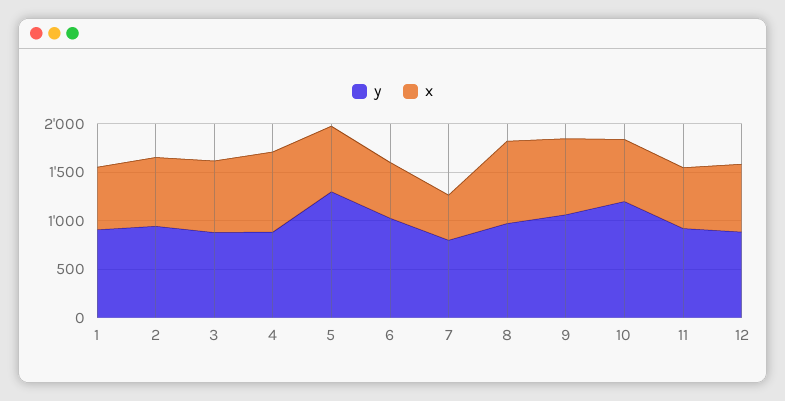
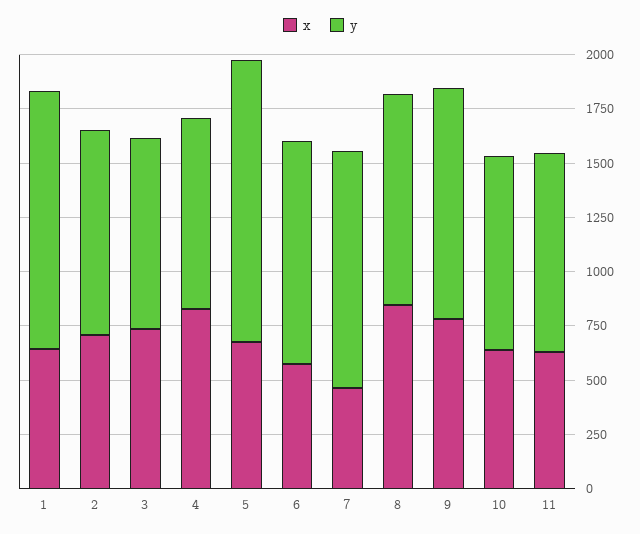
y, 1: 900 -> 1200
y, 7: 800 -> 1100
y, 10: 1200 -> 900
y, 12: 900 -> none
x, 12: 700 -> none

